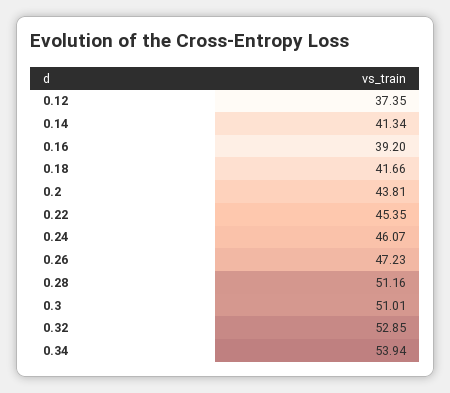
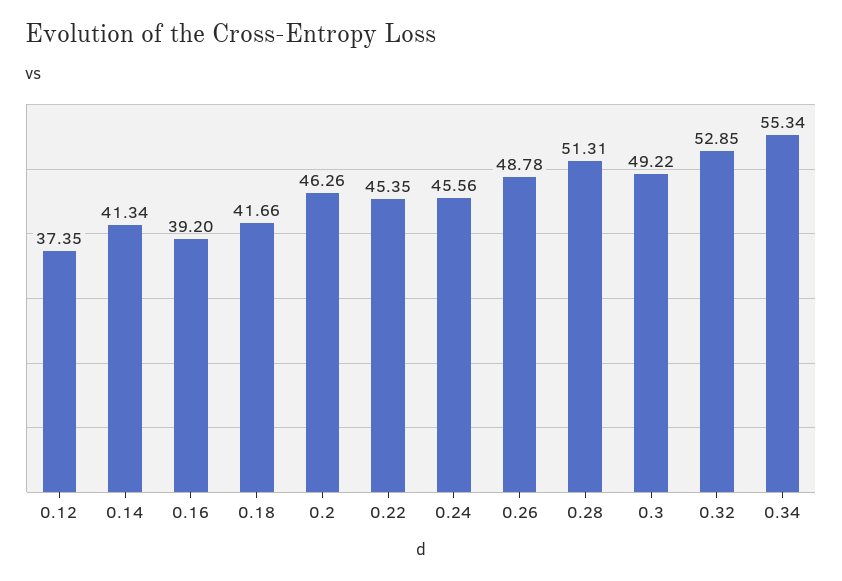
0.2: 43.81 -> 46.26
0.24: 46.07 -> 45.56
0.26: 47.23 -> 48.78
0.28: 51.16 -> 51.31
0.3: 51.01 -> 49.22
0.34: 53.94 -> 55.34

